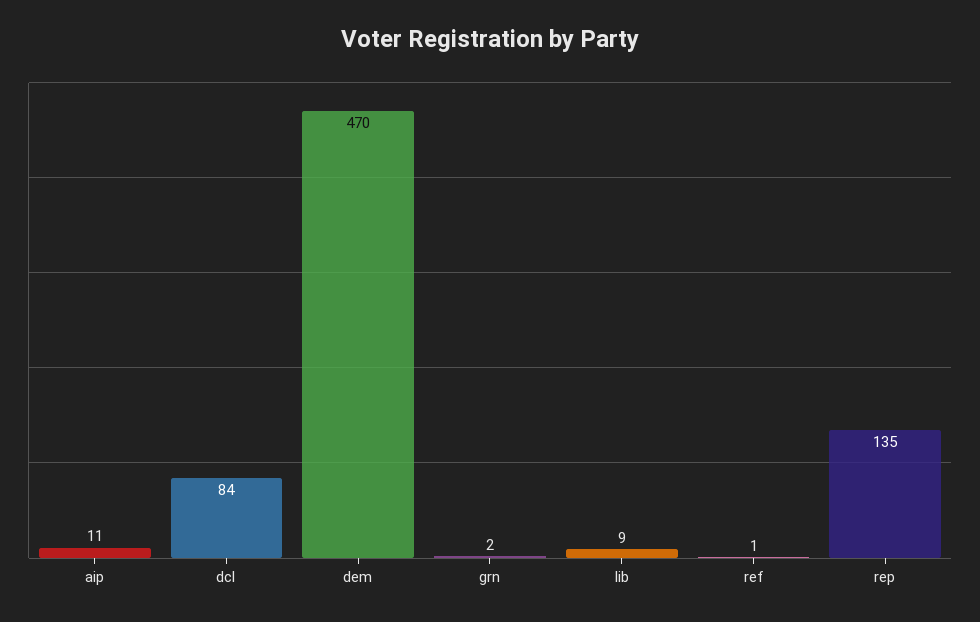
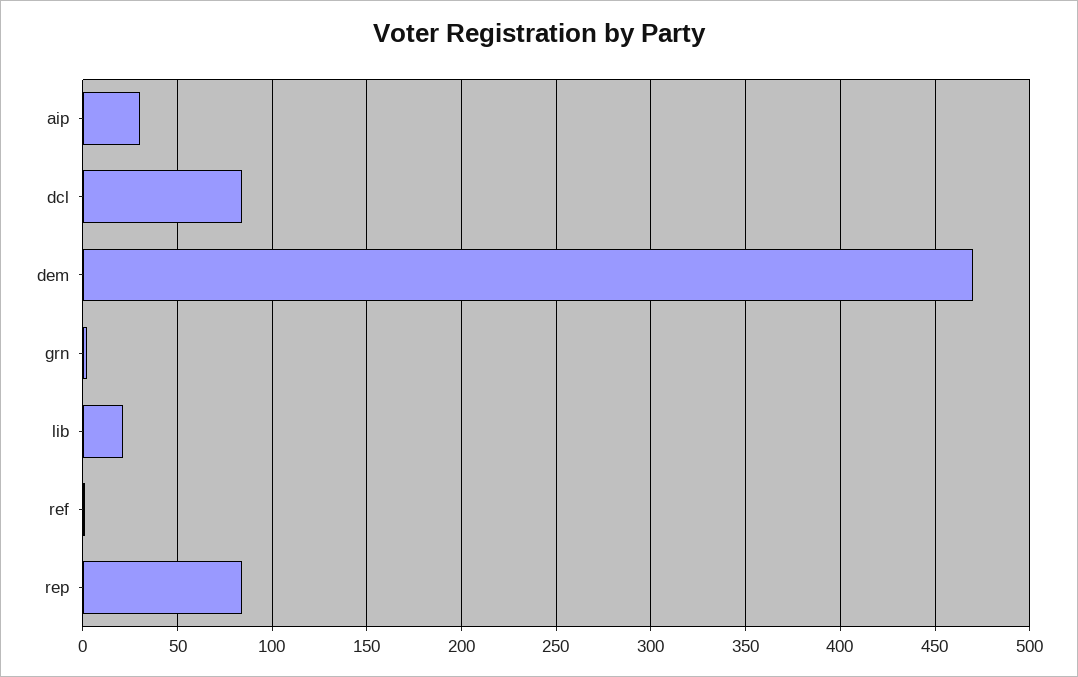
aip: 11 -> 30
lib: 9 -> 20
rep: 135 -> 85

